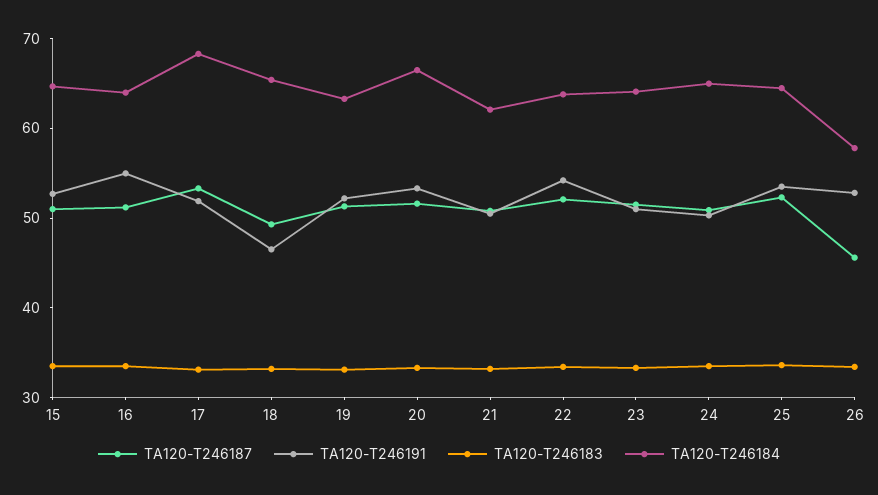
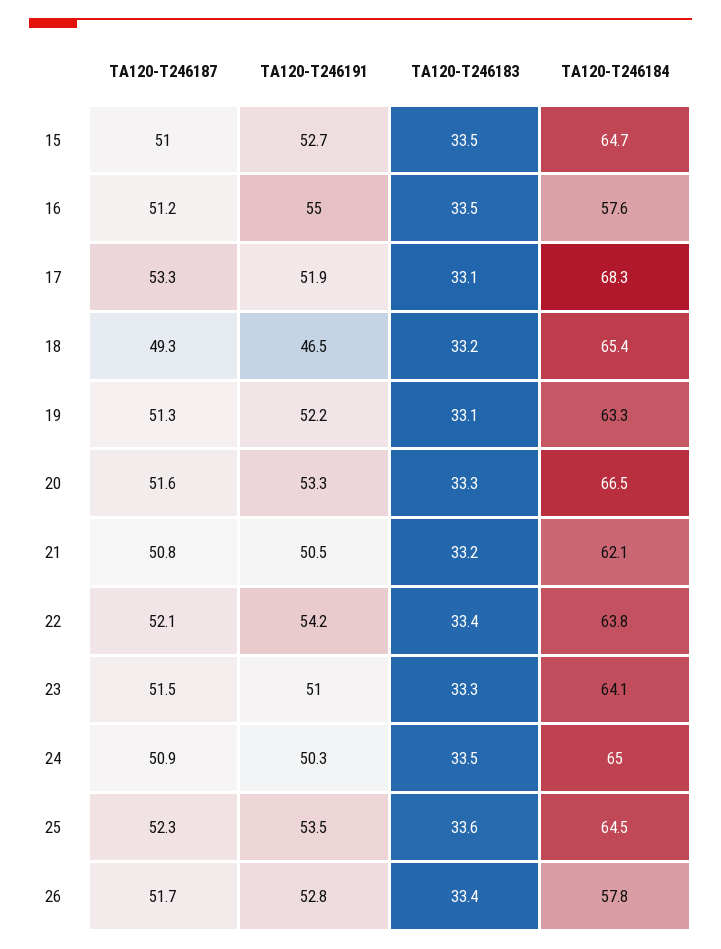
TA120-T246184, 16: 64 -> 57.6
TA120-T246187, 26: 46 -> 51.7

